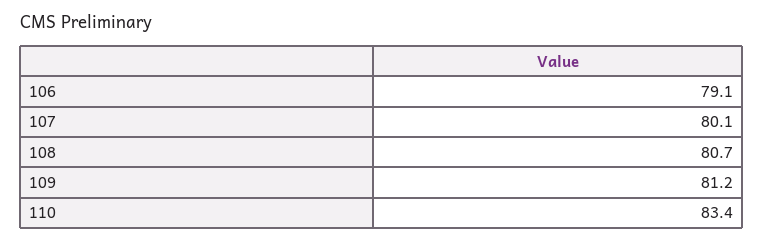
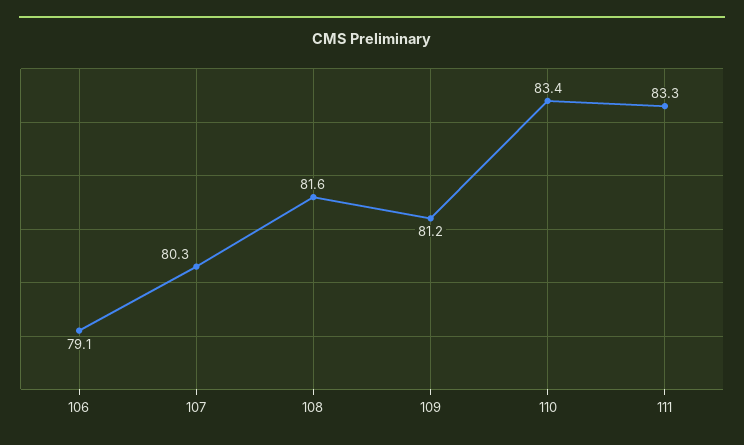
107: 80.1 -> 80.3
108: 80.7 -> 81.6
111: none -> 83.3

